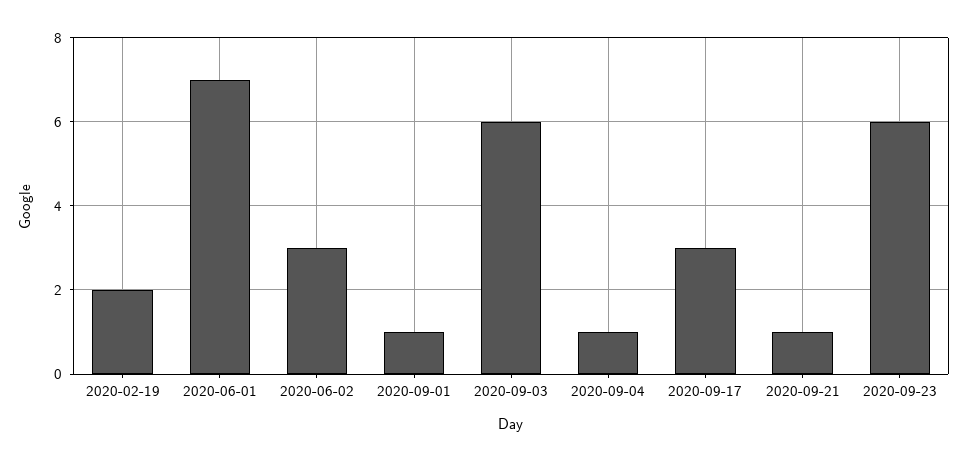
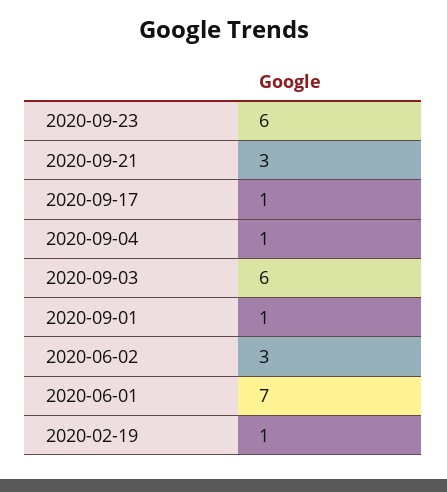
2020-02-19: 2 -> 1
2020-09-17: 3 -> 1
2020-09-21: 1 -> 3

